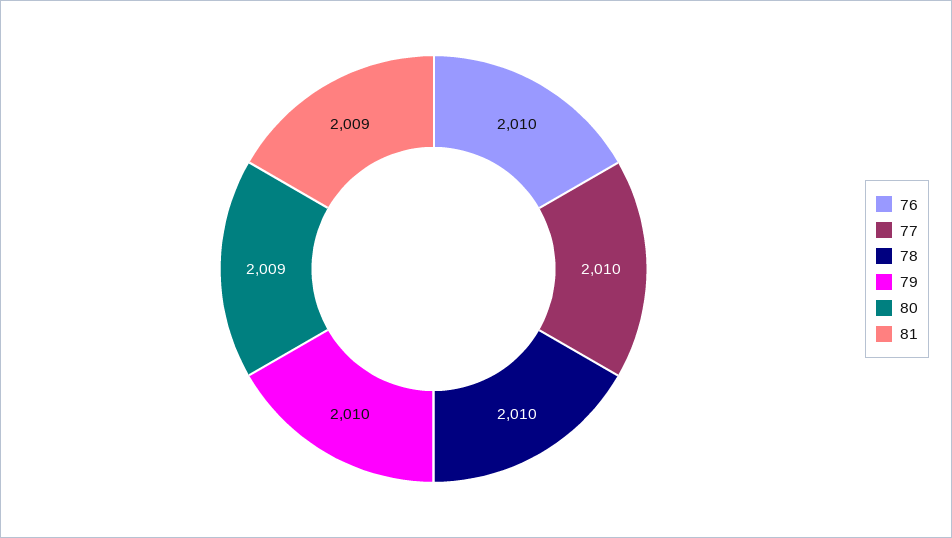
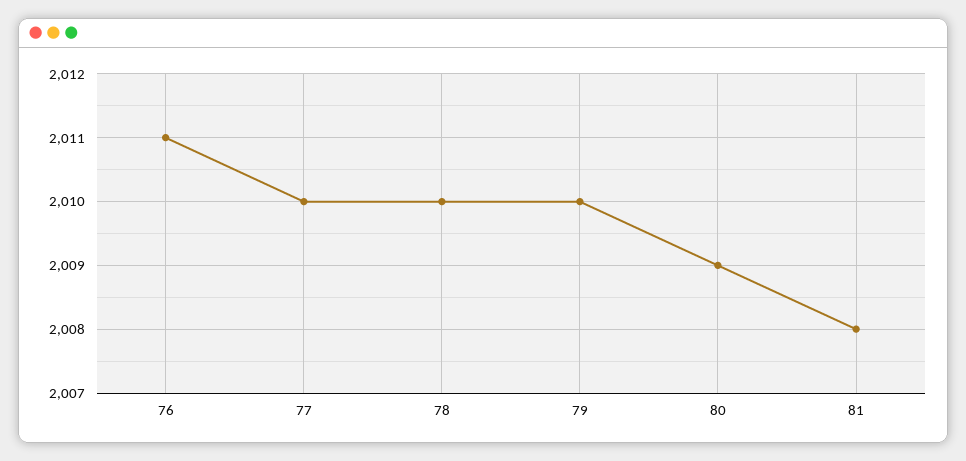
76: 2010 -> 2011
81: 2009 -> 2008

